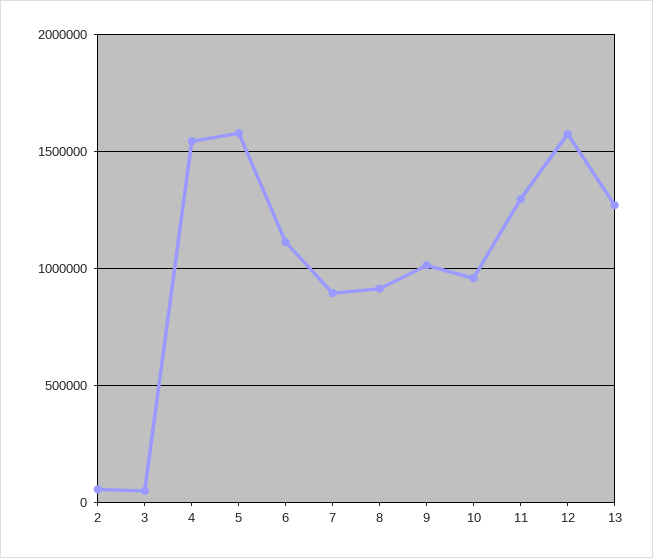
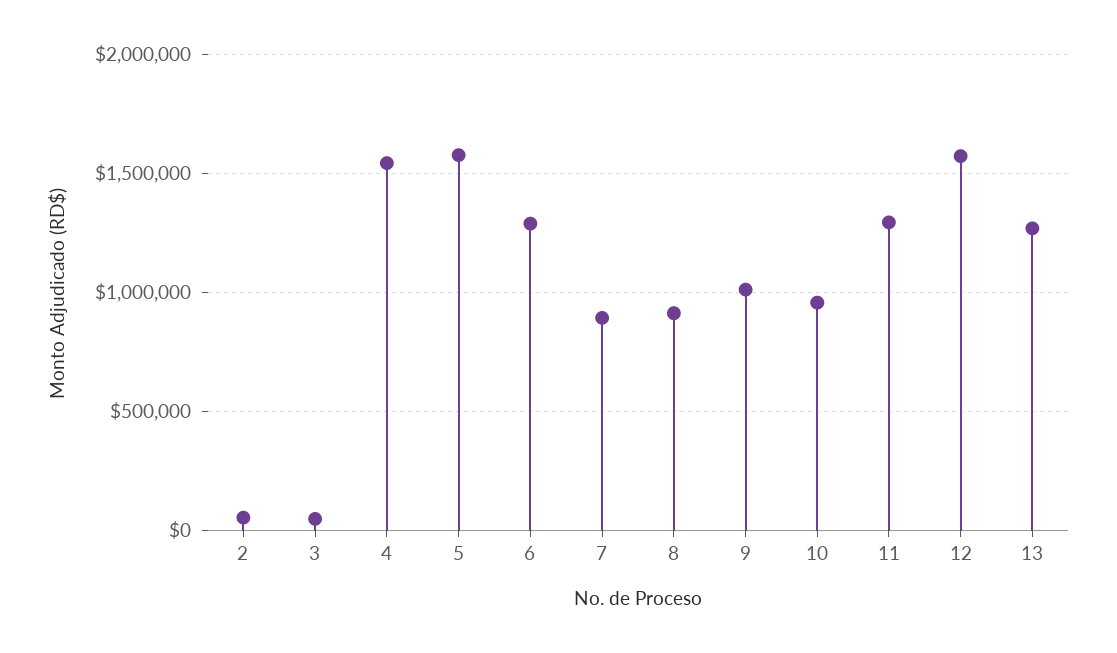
6: 1100000 -> 1300000

